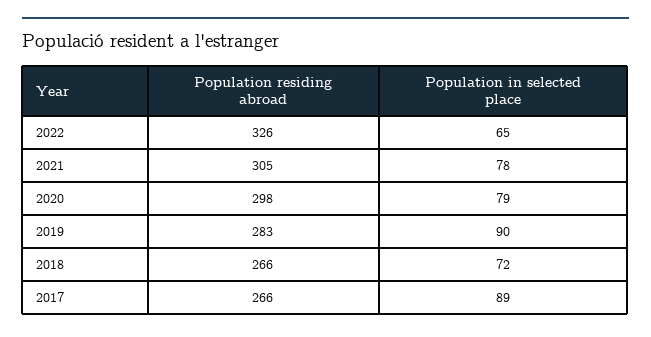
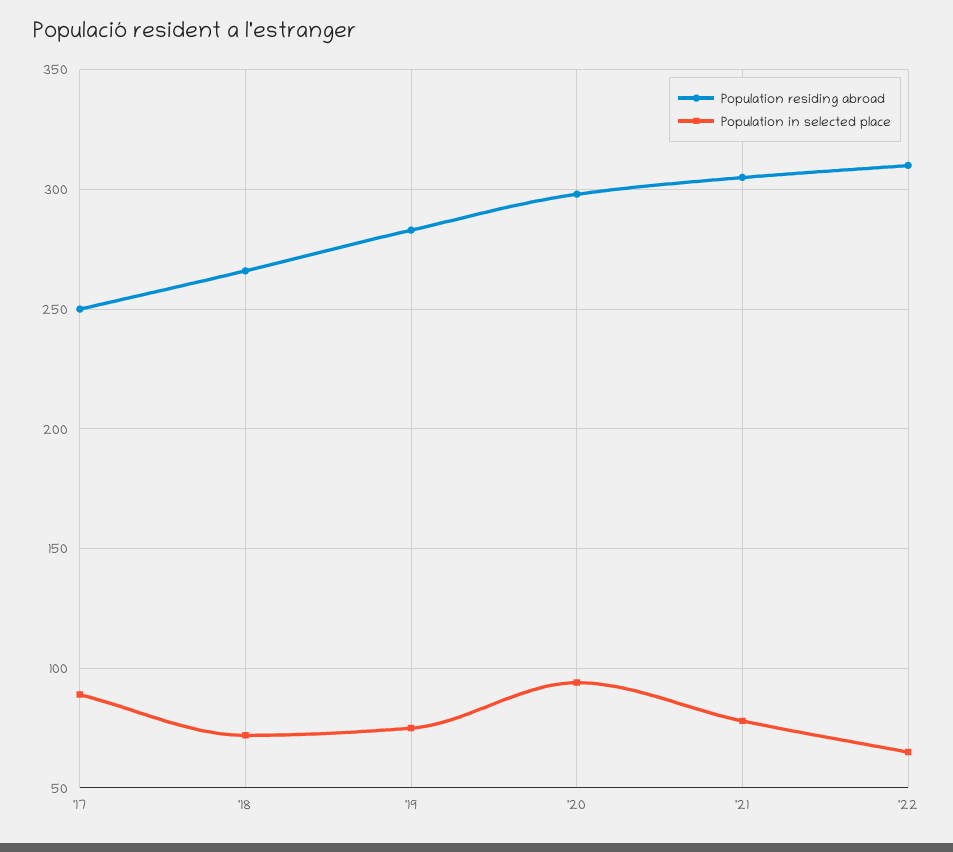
Population residing abroad, 2022: 326 -> 310
Population in selected place, 2020: 79 -> 95
Population in selected place, 2019: 90 -> 75
Population residing abroad, 2017: 266 -> 250

